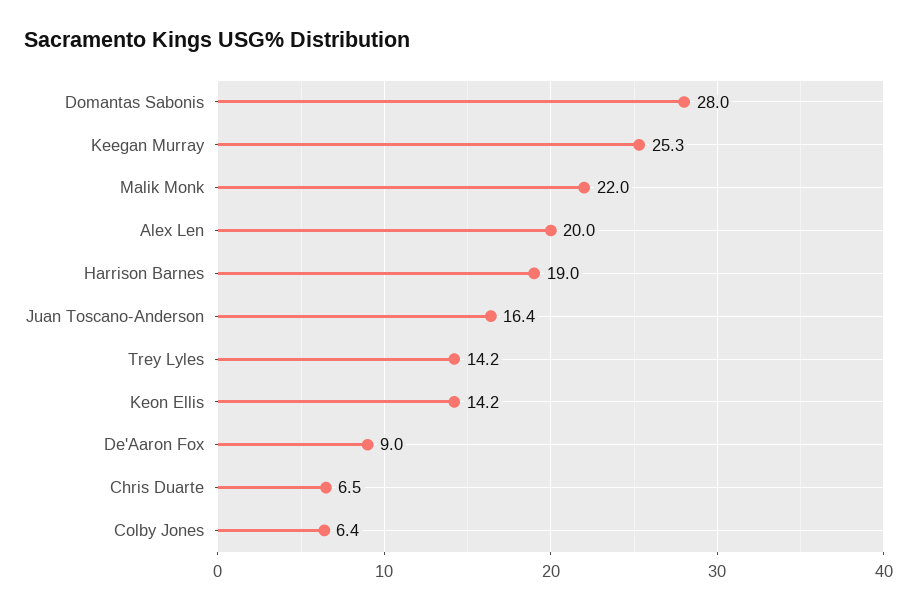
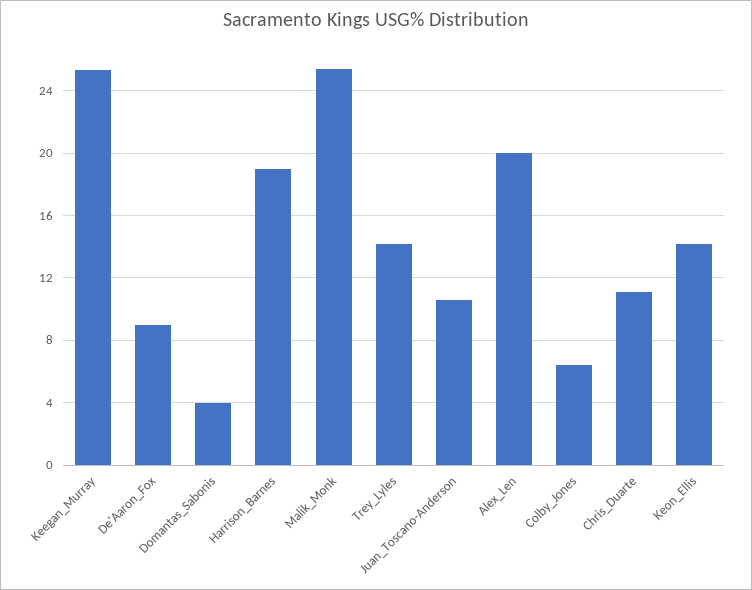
Domantas Sabonis: 28 -> 4
Malik Monk: 22 -> 25.5
Juan Toscano-Anderson: 16.4 -> 10.5
Chris Duarte: 6.5 -> 11

